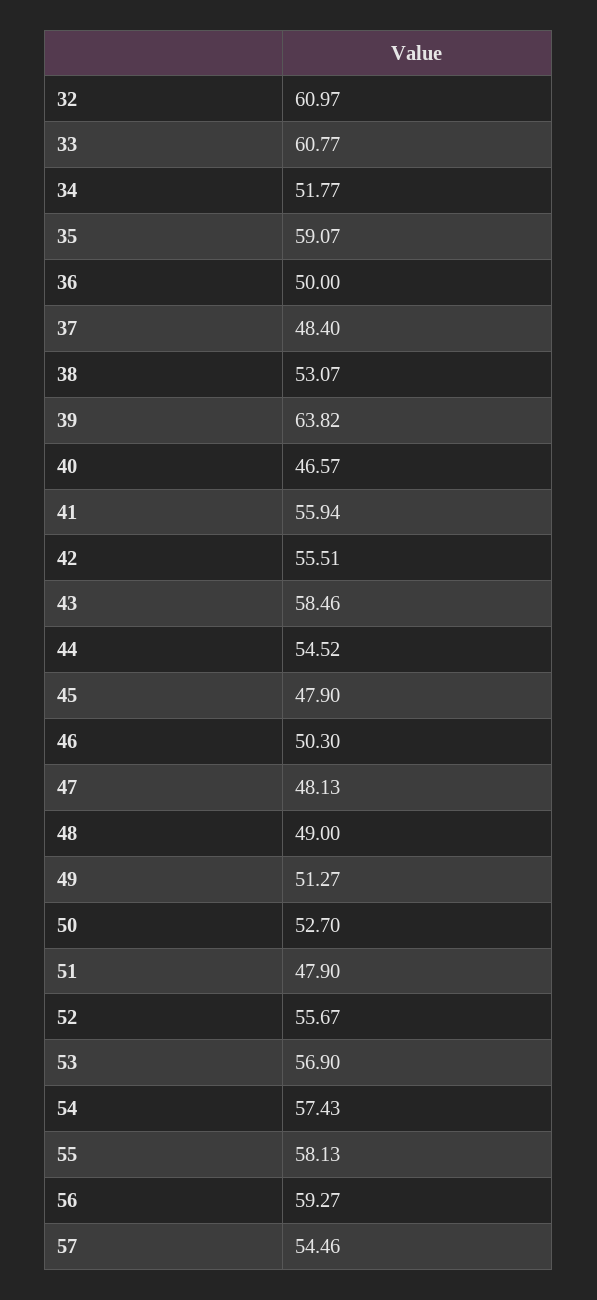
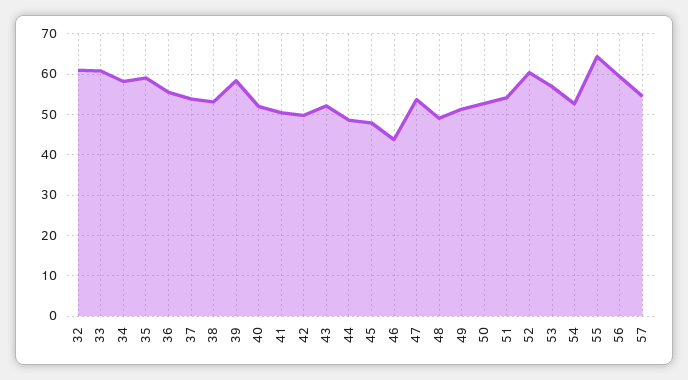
34: 51.77 -> 58
36: 50 -> 56
37: 48.4 -> 54
39: 63.82 -> 58
40: 46.57 -> 52
41: 55.94 -> 50
42: 55.51 -> 50
43: 58.46 -> 52
44: 54.52 -> 48
46: 50.3 -> 44
47: 48.13 -> 54
51: 47.9 -> 54
52: 55.67 -> 60
54: 57.43 -> 52
55: 58.13 -> 64

